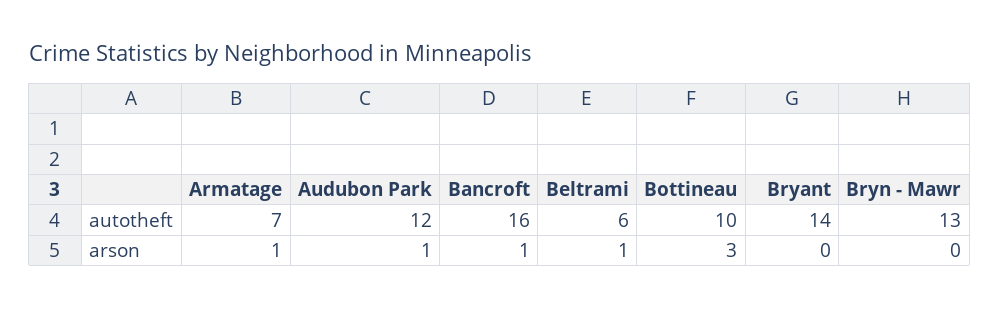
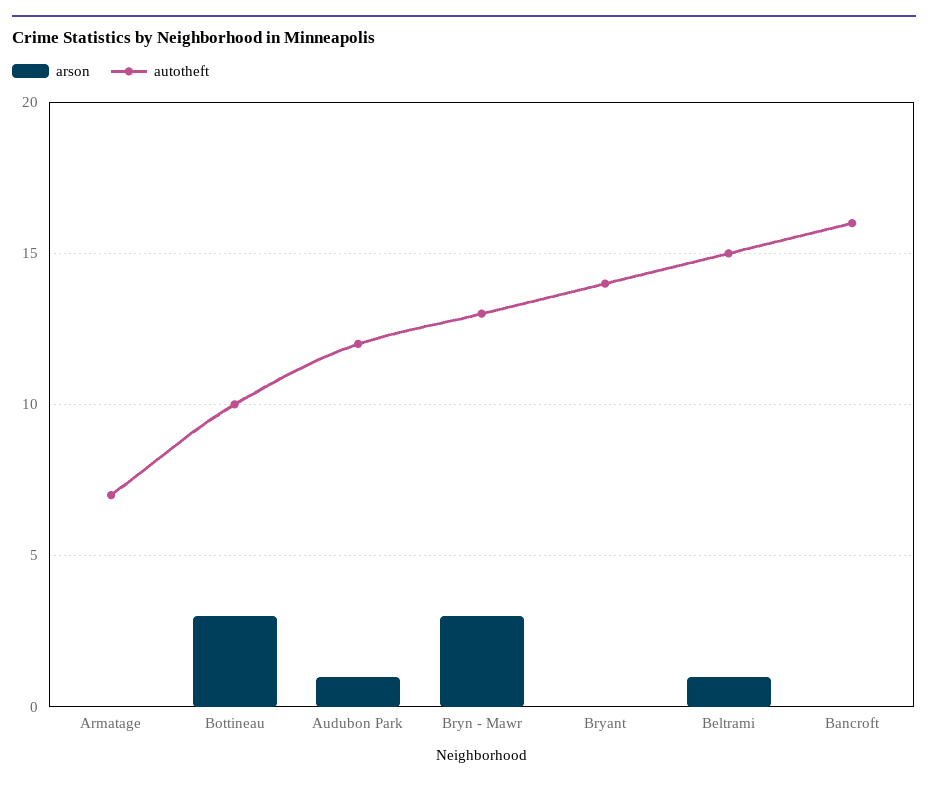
autotheft, Beltrami: 6 -> 15
arson, Armatage: 1 -> 0
arson, Bancroft: 1 -> 0
arson, Bryn - Mawr: 0 -> 3

